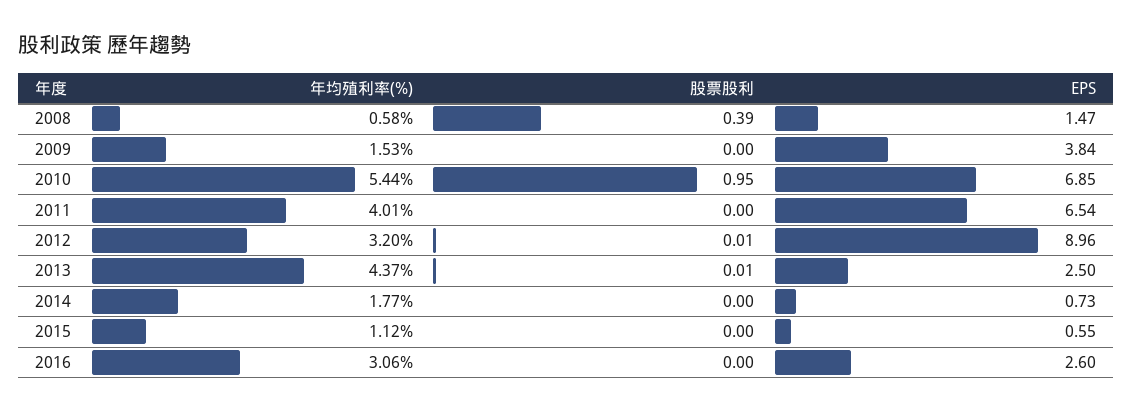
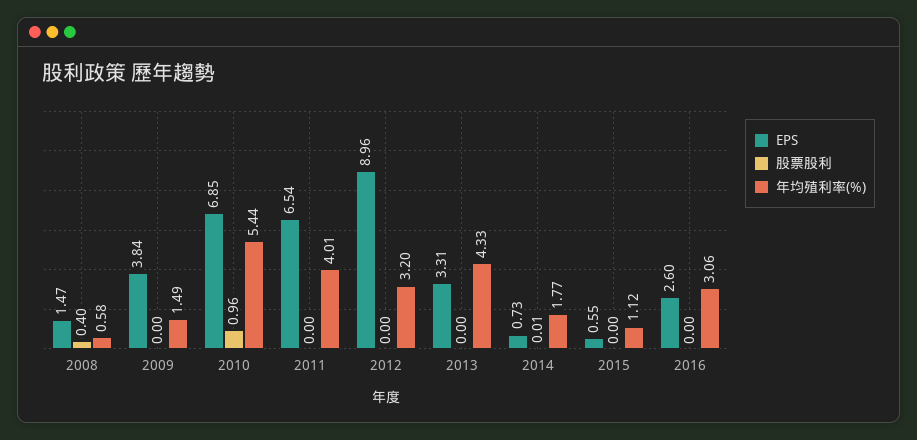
股票股利, 2008: 0.39 -> 0.4
年均殖利率(%), 2009: 1.53 -> 1.49
股票股利, 2010: 0.95 -> 0.96
股票股利, 2012: 0.01 -> 0
年均殖利率(%), 2013: 4.37 -> 4.33
股票股利, 2013: 0.01 -> 0
EPS, 2013: 2.5 -> 3.31
股票股利, 2014: 0 -> 0.01

